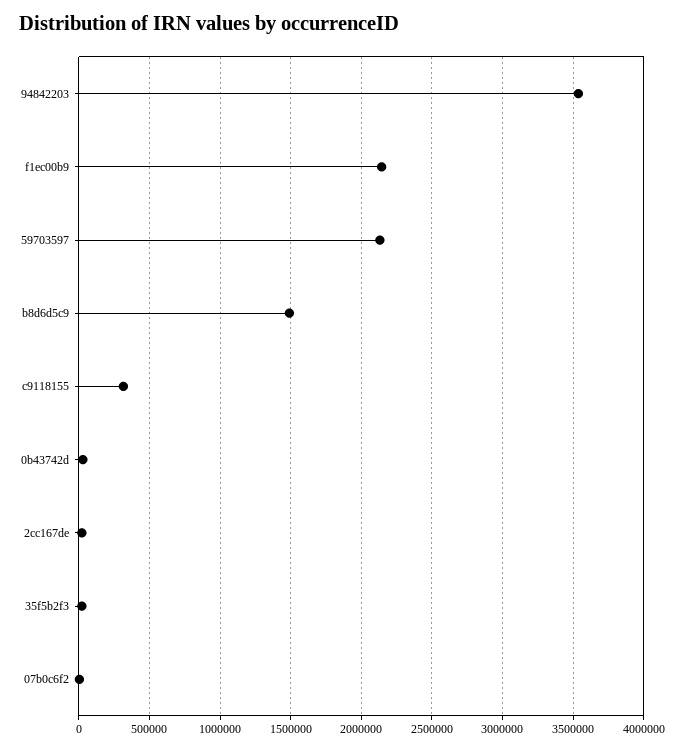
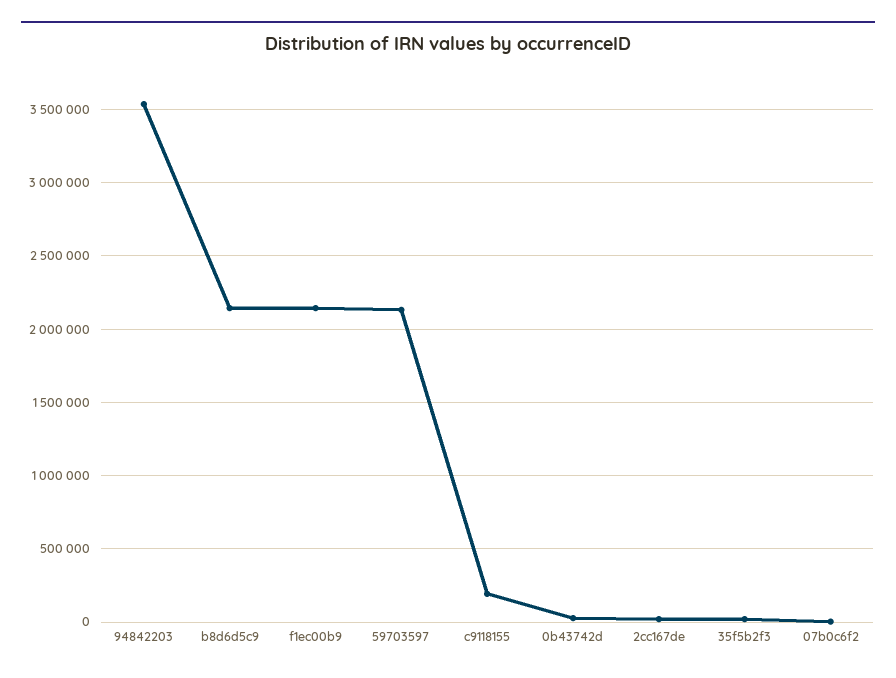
b8d6d5c9: 1500000 -> 2150000
c9118155: 300000 -> 200000

